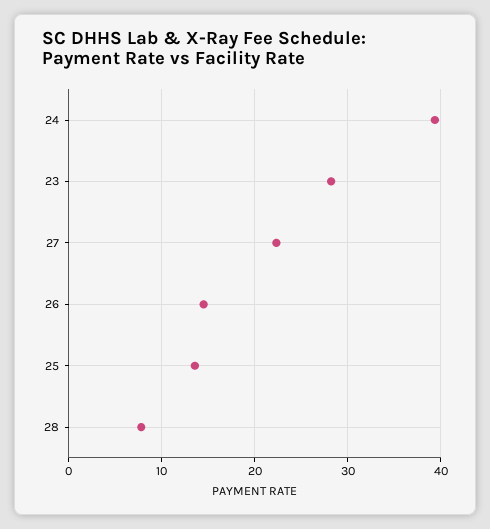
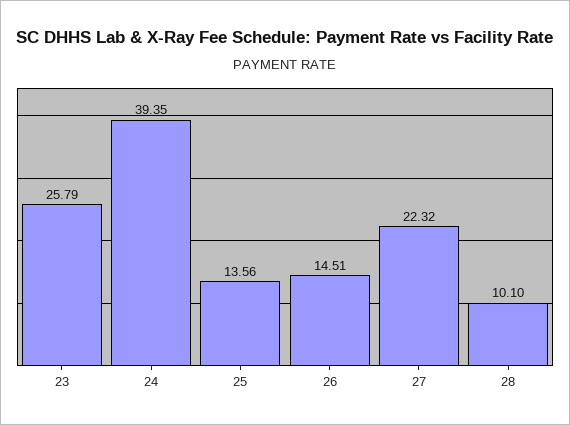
23: 28 -> 25.79
28: 8 -> 10.1

